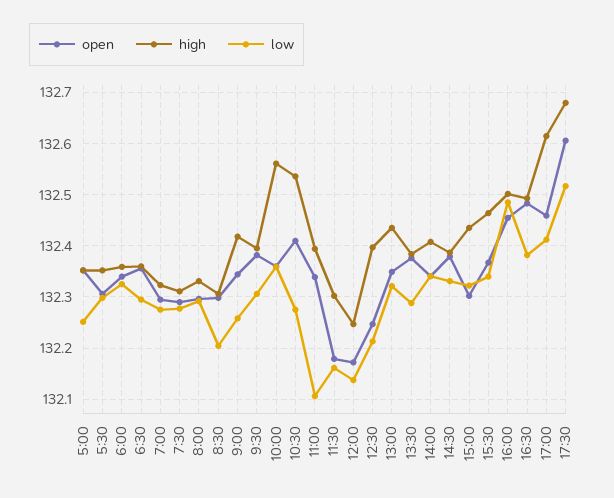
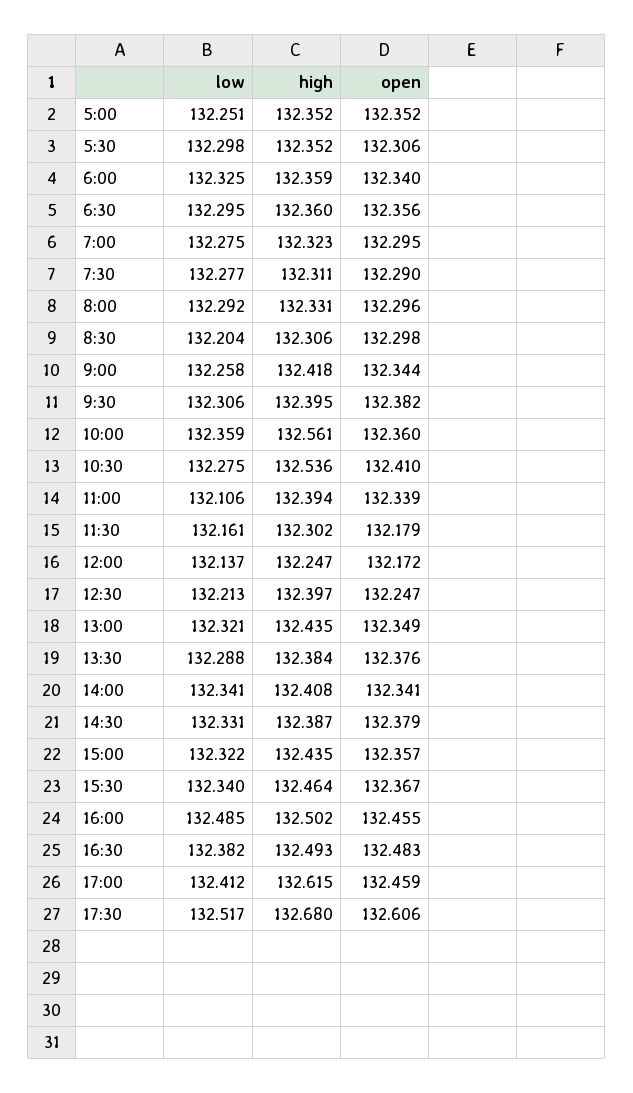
open, 15:00: 132.3 -> 132.357

